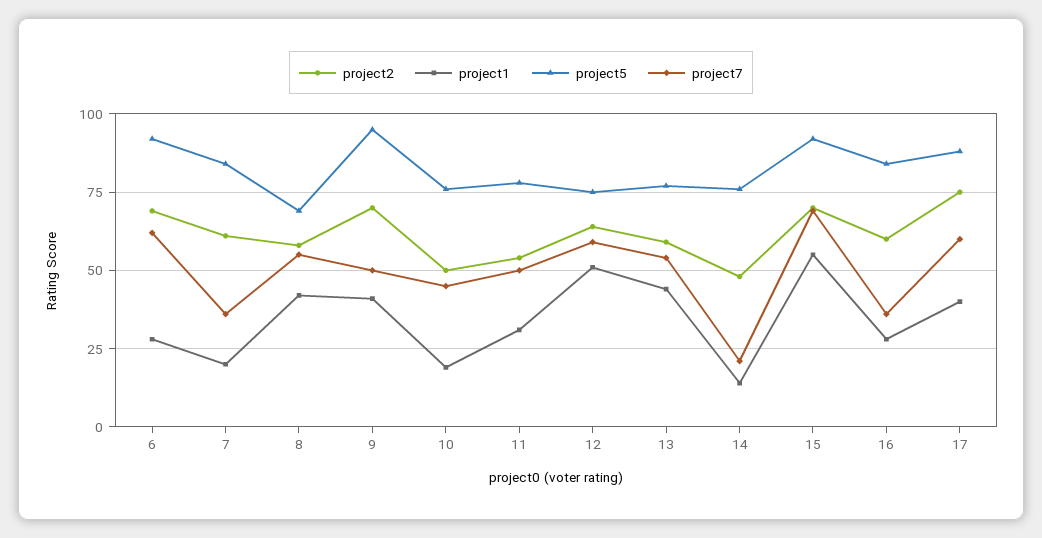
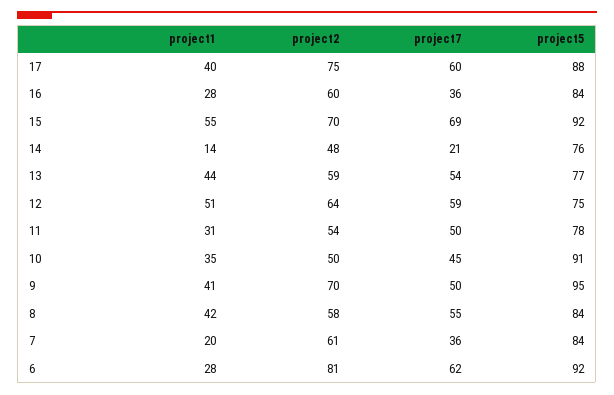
project2, 6: 70 -> 81
project5, 8: 70 -> 84
project1, 10: 20 -> 35
project5, 10: 75 -> 91

